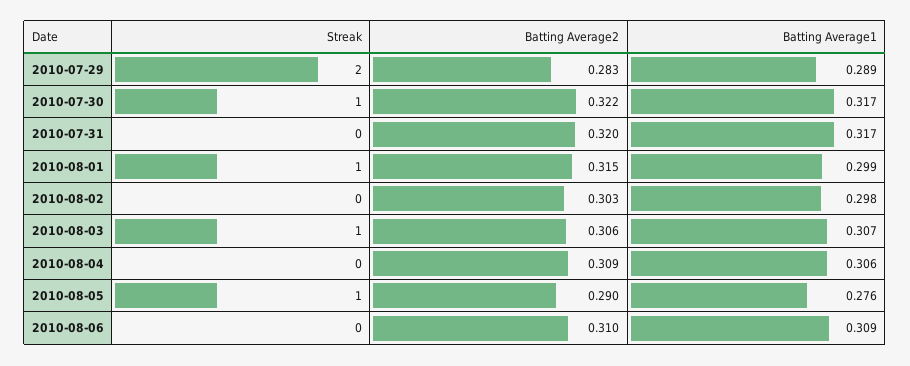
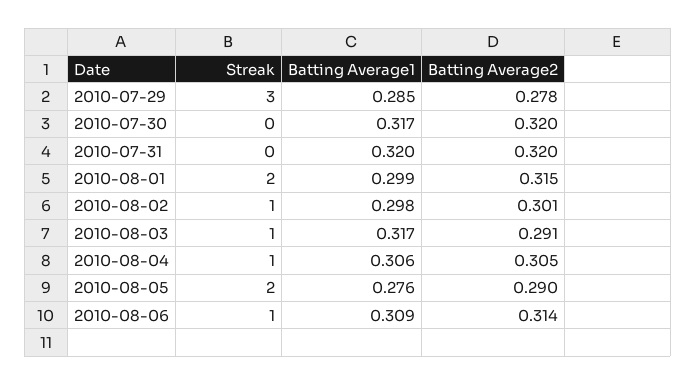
Streak, 2010-07-29: 2 -> 3
Batting Average2, 2010-07-29: 0.283 -> 0.278
Batting Average1, 2010-07-29: 0.289 -> 0.285
Streak, 2010-07-30: 1 -> 0
Batting Average2, 2010-07-30: 0.322 -> 0.32
Batting Average1, 2010-07-31: 0.317 -> 0.32
Streak, 2010-08-01: 1 -> 2
Streak, 2010-08-02: 0 -> 1
Batting Average2, 2010-08-02: 0.303 -> 0.301
Batting Average2, 2010-08-03: 0.306 -> 0.291
Batting Average1, 2010-08-03: 0.307 -> 0.317
Streak, 2010-08-04: 0 -> 1
Batting Average2, 2010-08-04: 0.309 -> 0.305
Streak, 2010-08-05: 1 -> 2
Streak, 2010-08-06: 0 -> 1
Batting Average2, 2010-08-06: 0.31 -> 0.314

